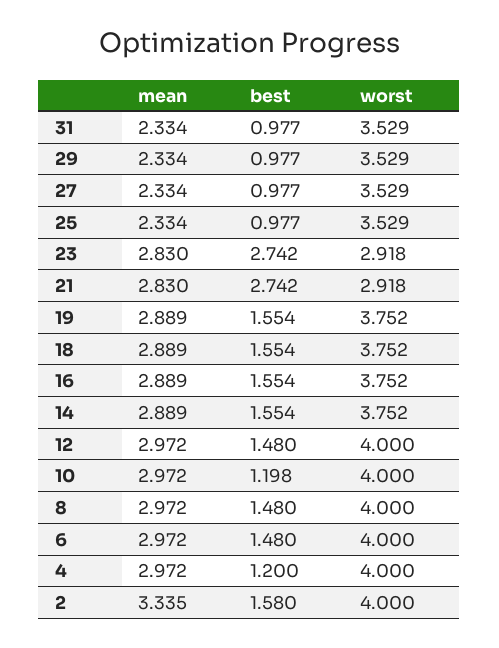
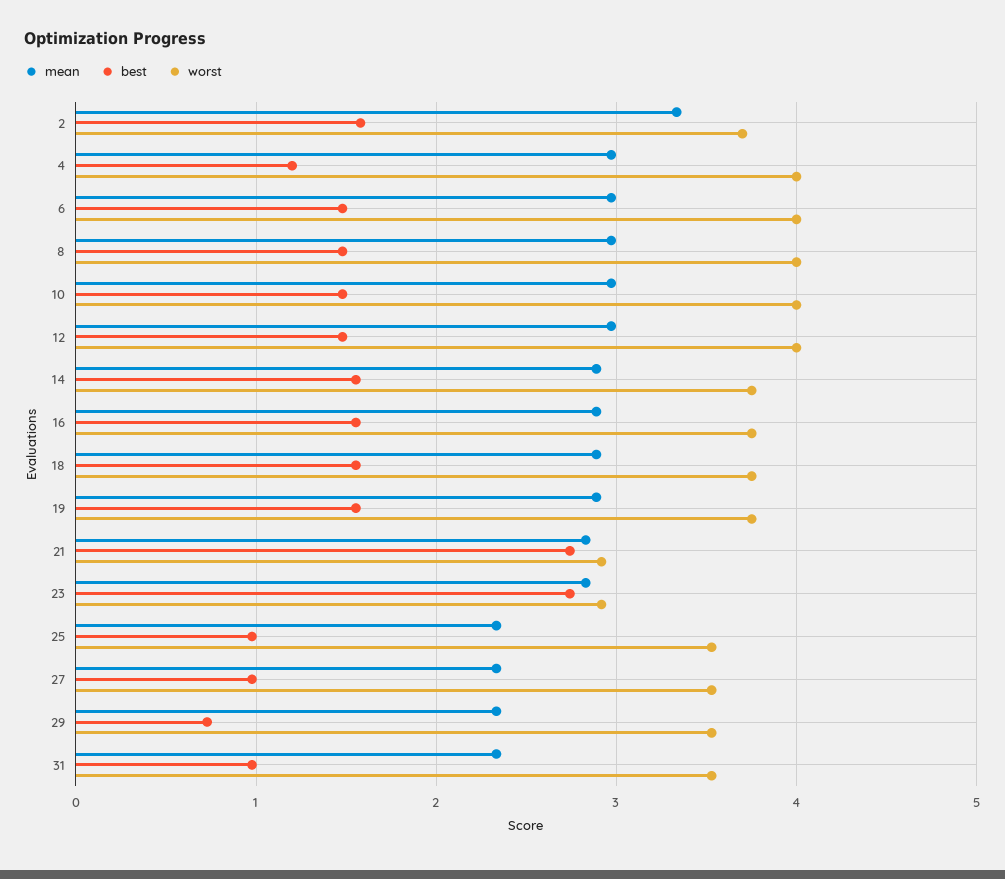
best, 29: 0.977 -> 0.7
best, 10: 1.198 -> 1.5
worst, 2: 4 -> 3.7

